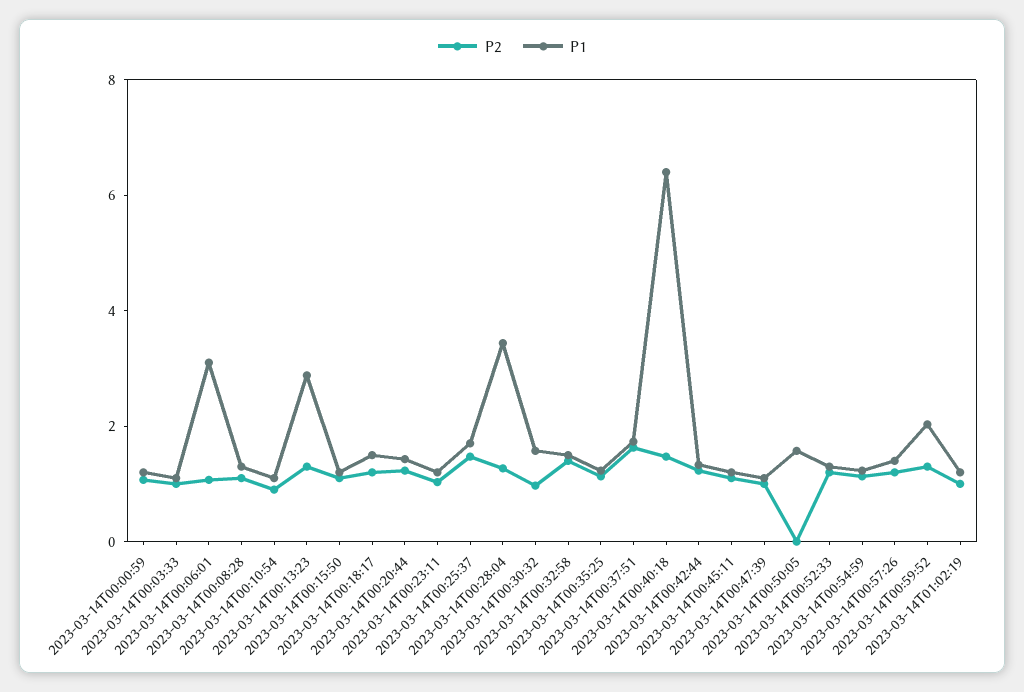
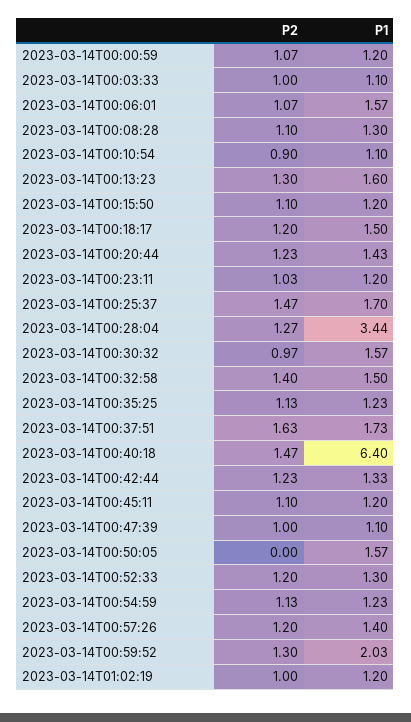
P1, 2023-03-14T00:06:01: 3 -> 1.57
P1, 2023-03-14T00:13:23: 3 -> 1.6

